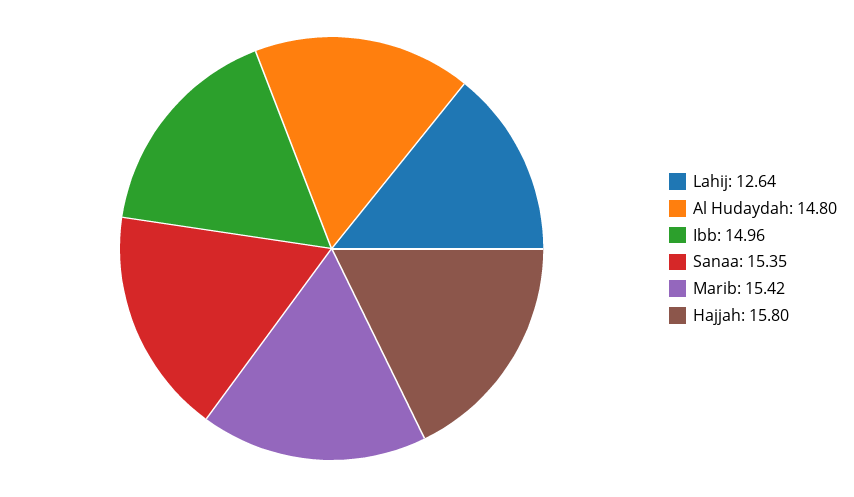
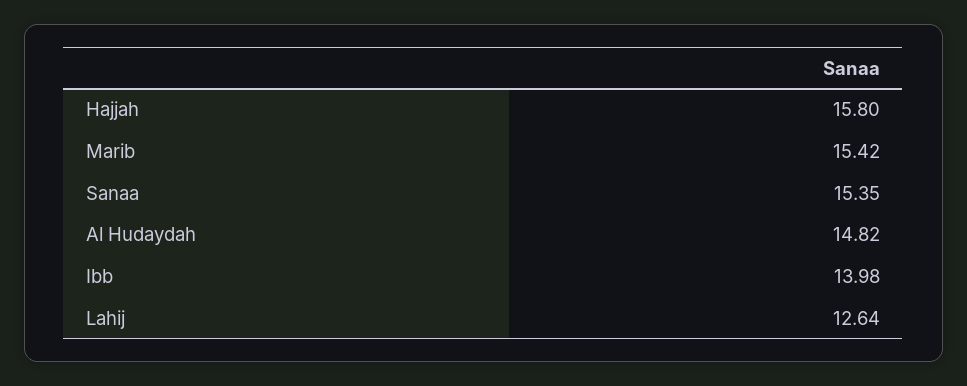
Al Hudaydah: 14.8 -> 14.82
Ibb: 14.96 -> 13.98

